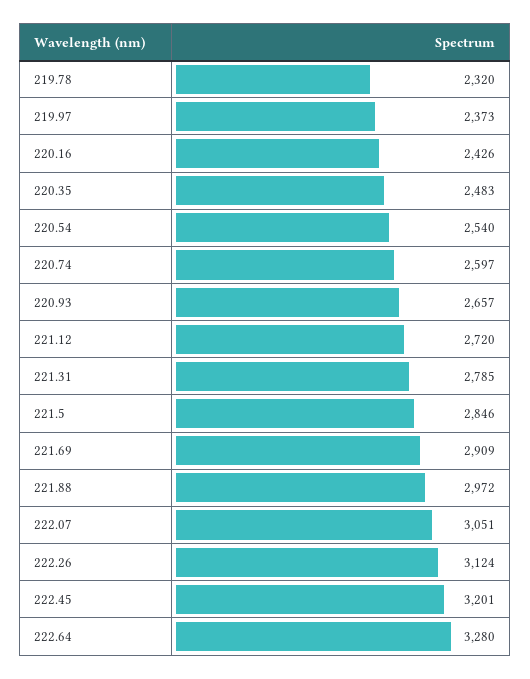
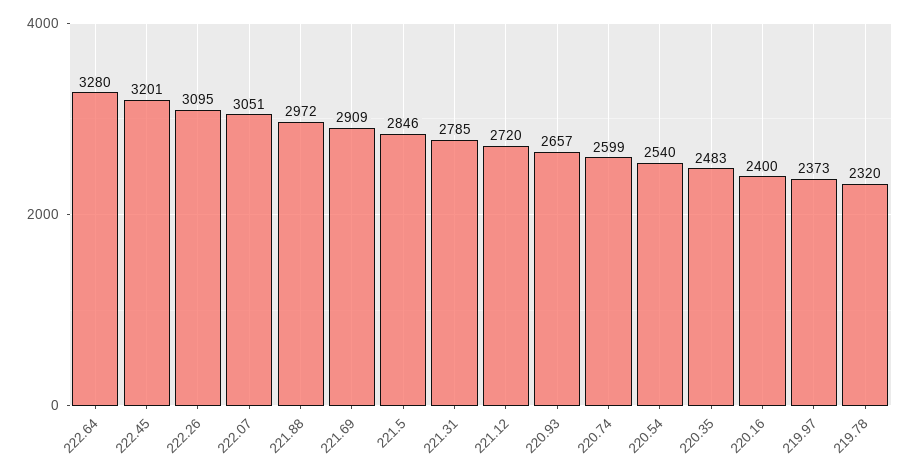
220.16: 2426 -> 2400
220.74: 2597 -> 2599
222.26: 3124 -> 3095

